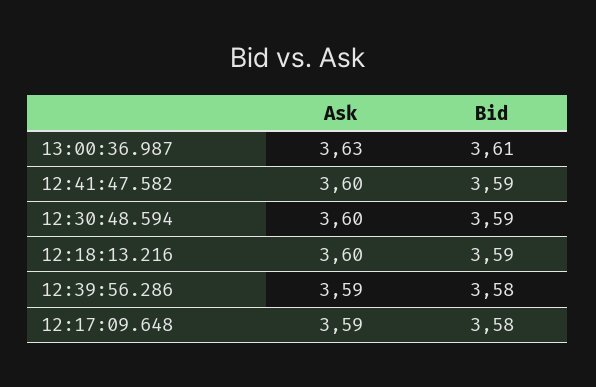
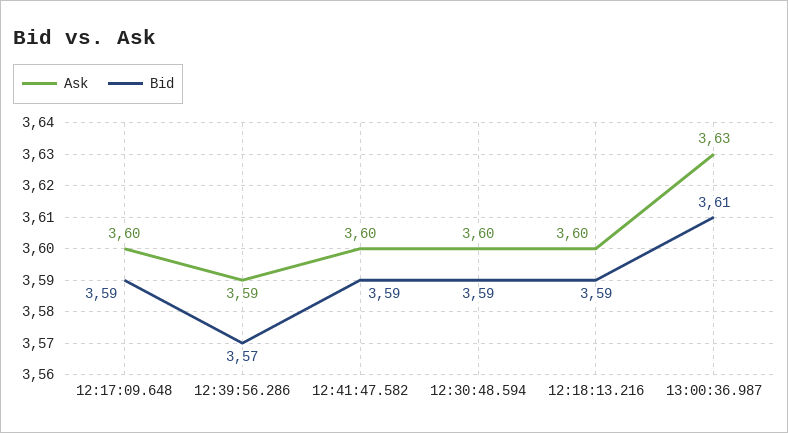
Bid, 12:39:56.286: 3.58 -> 3.57
Ask, 12:17:09.648: 3.59 -> 3.6
Bid, 12:17:09.648: 3.58 -> 3.59

